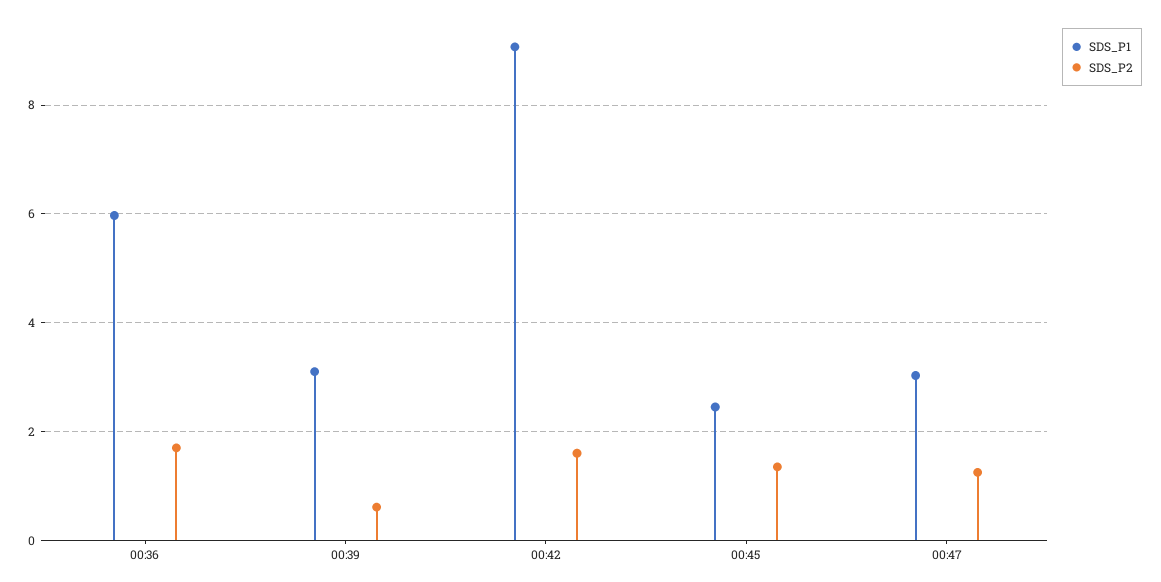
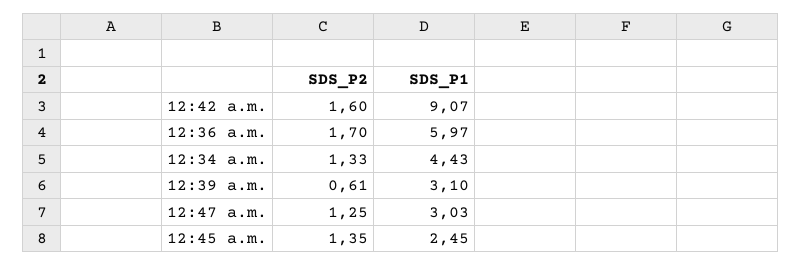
SDS_P2, 12:34 a.m.: none -> 1.33
SDS_P1, 12:34 a.m.: none -> 4.43

